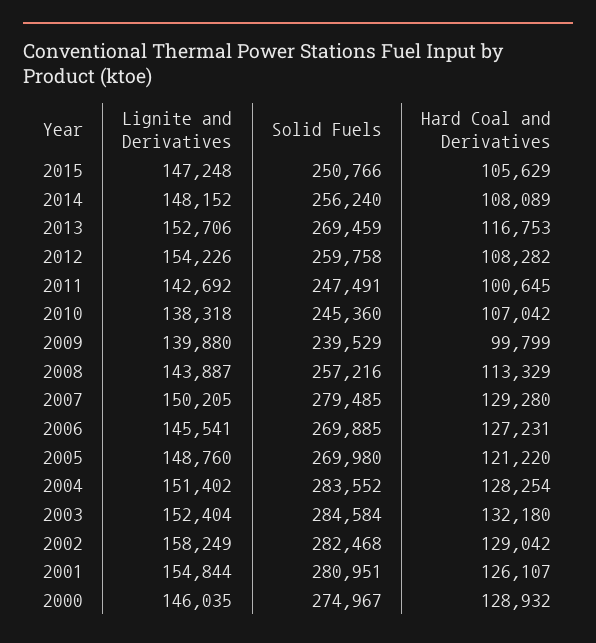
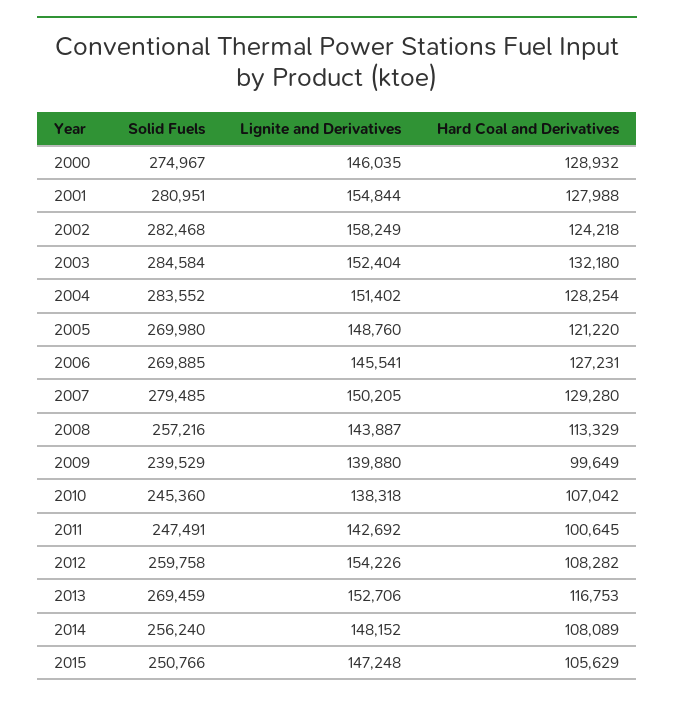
Hard Coal and Derivatives, 2009: 99799 -> 99649
Hard Coal and Derivatives, 2002: 129042 -> 124218
Hard Coal and Derivatives, 2001: 126107 -> 127988

